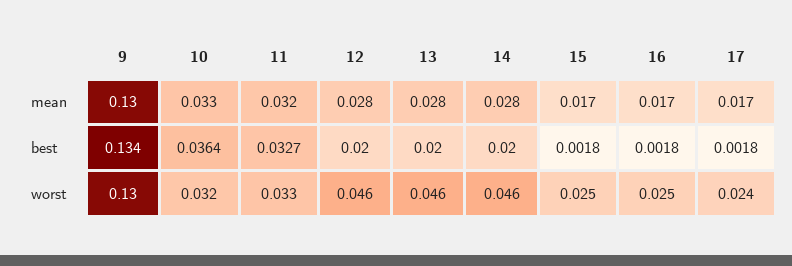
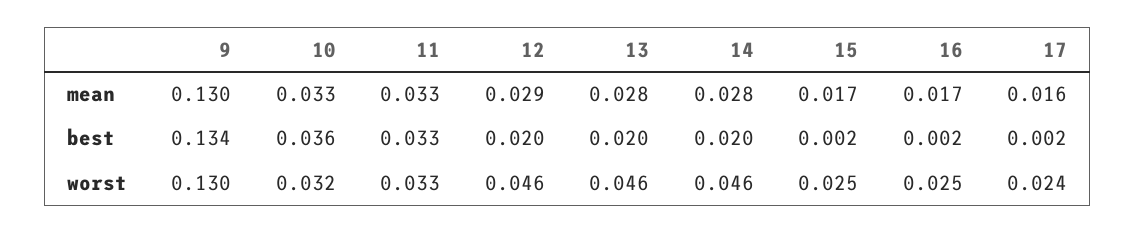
11, mean: 0.032 -> 0.033
12, mean: 0.028 -> 0.029
17, mean: 0.017 -> 0.016

